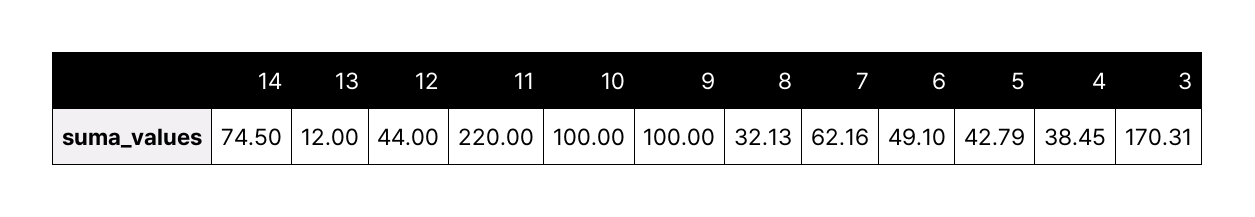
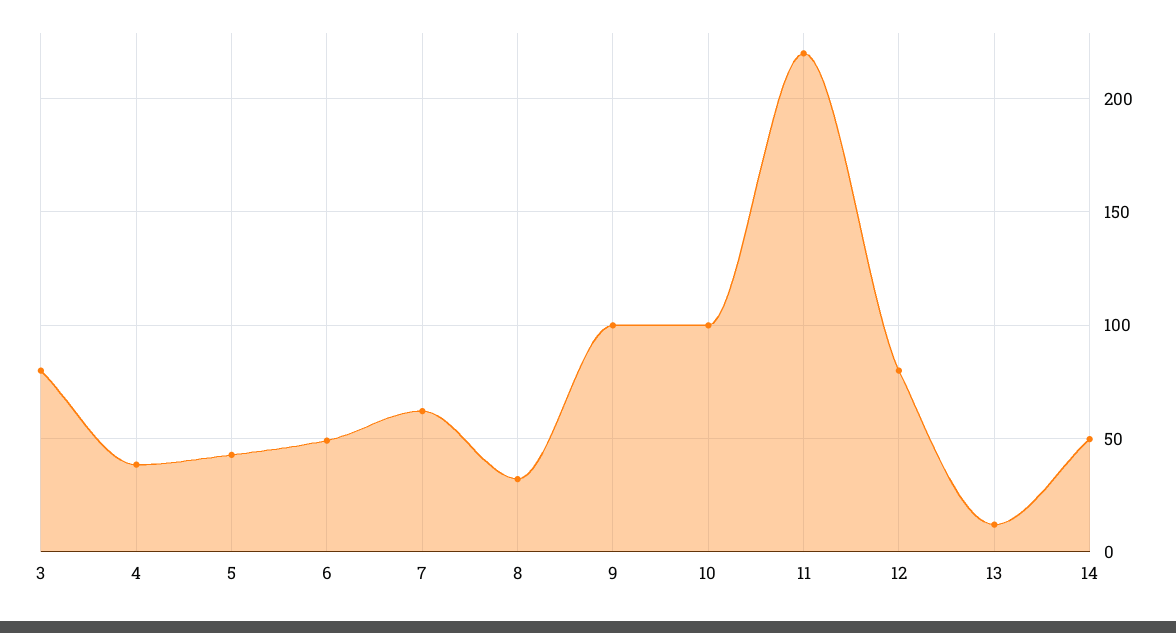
14: 74.5 -> 50
12: 44 -> 80
3: 170.31 -> 80

